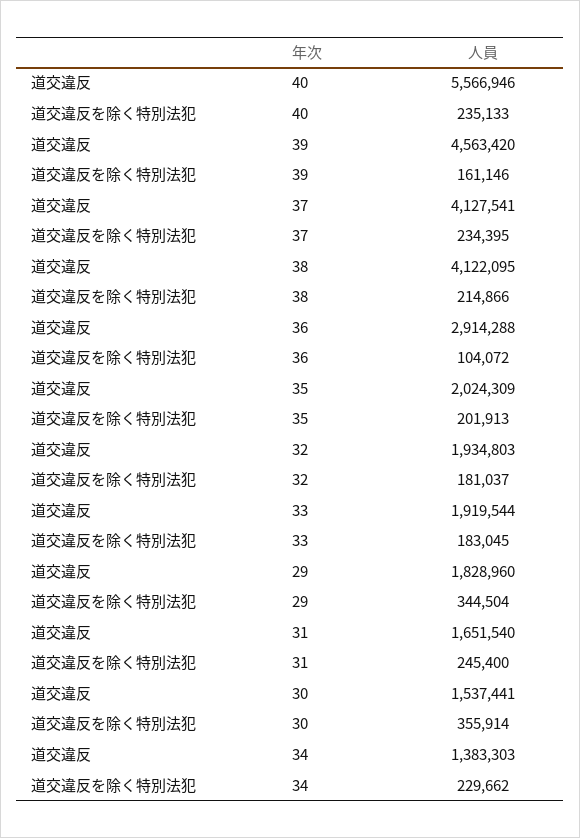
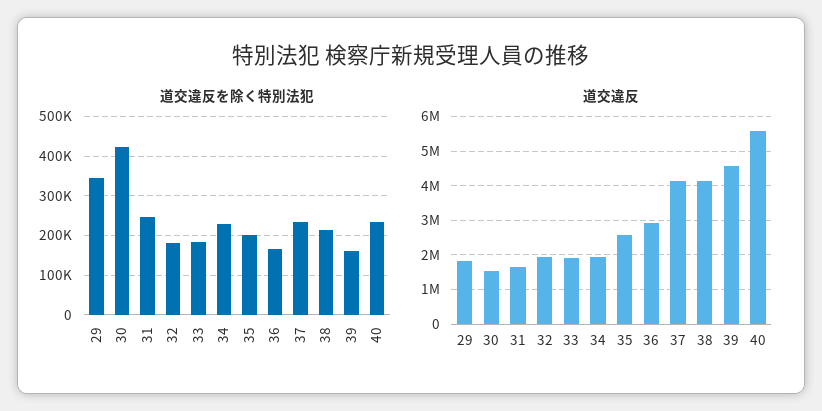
道交違反を除く特別法犯, 36: 104072 -> 160000
道交違反, 35: 2024309 -> 2600000
道交違反を除く特別法犯, 30: 355914 -> 420000
道交違反, 34: 1383303 -> 2000000

